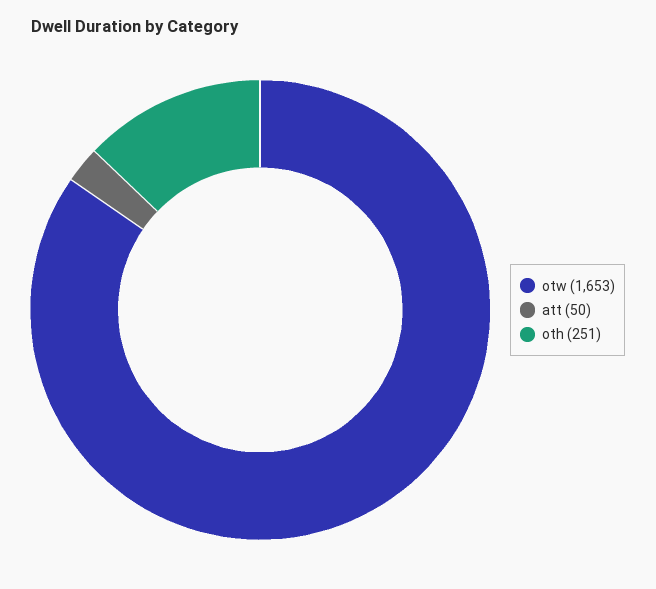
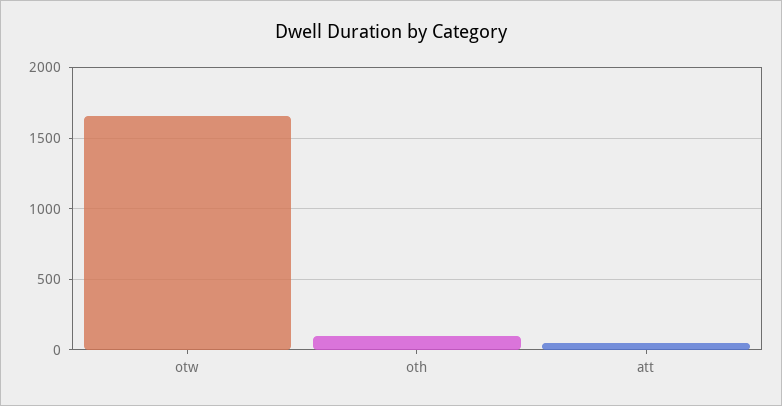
oth: 251 -> 100

